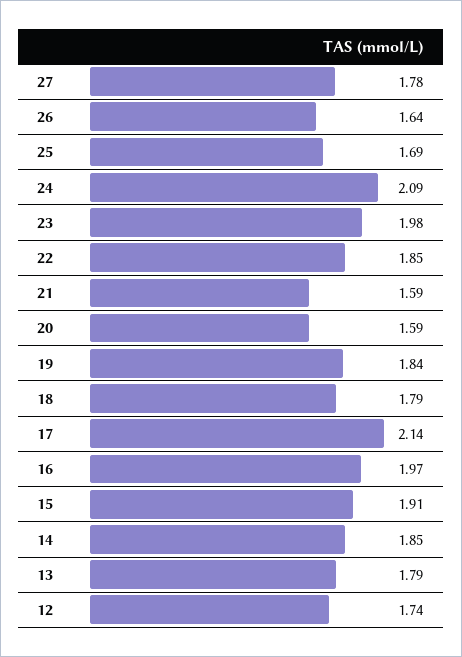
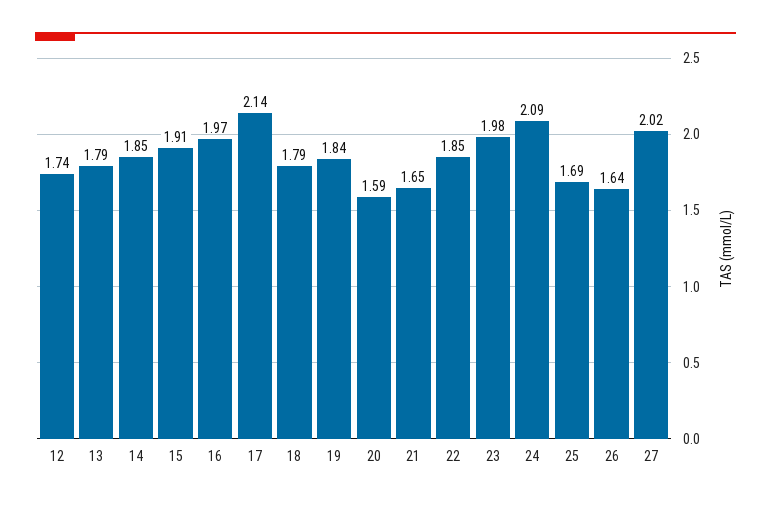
27: 1.78 -> 2.02
21: 1.59 -> 1.65

